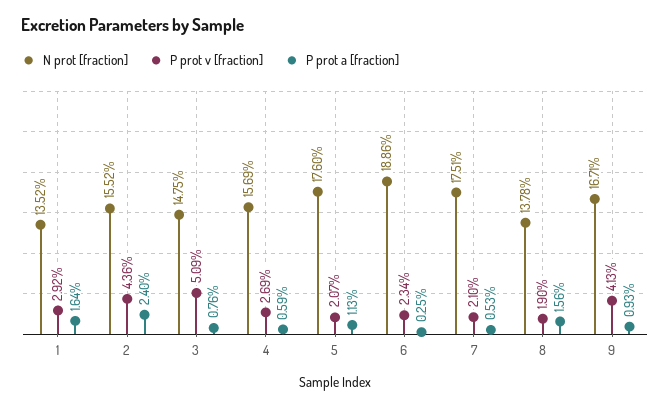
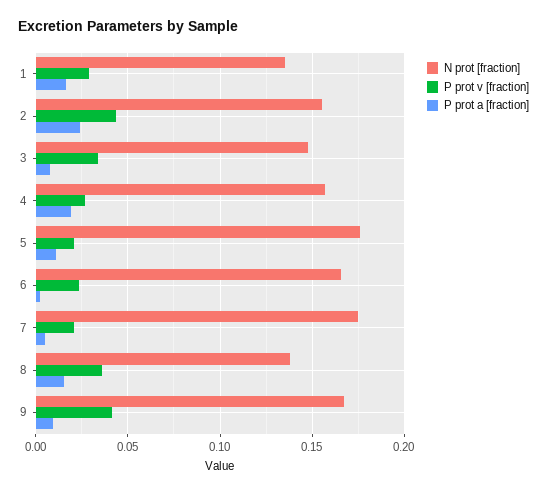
P prot v [fraction], 3: 0.0509 -> 0.035
P prot a [fraction], 4: 0.0059 -> 0.02
N prot [fraction], 6: 0.1886 -> 0.165
P prot v [fraction], 8: 0.019 -> 0.035

